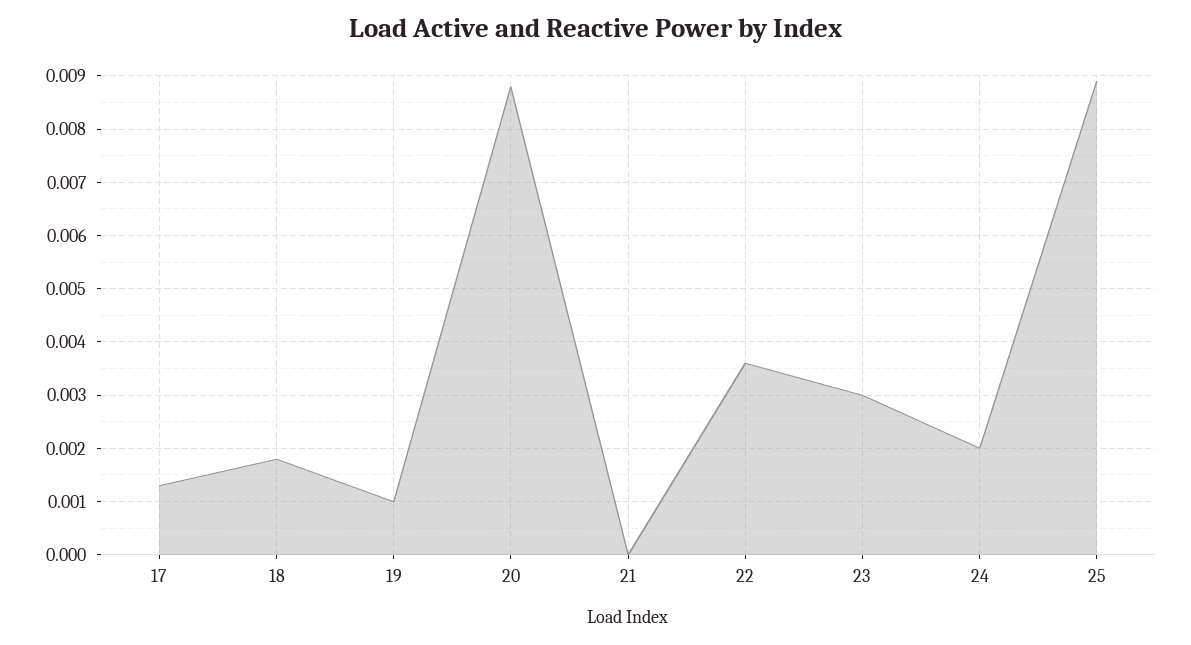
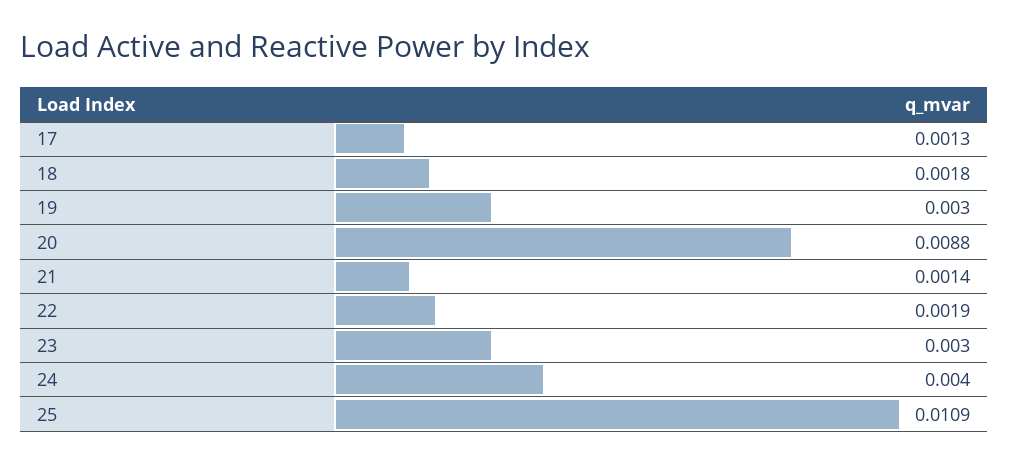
19: 0.001 -> 0.003
21: 0 -> 0.0014
22: 0.0035 -> 0.0019
24: 0.002 -> 0.004
25: 0.009 -> 0.0109

